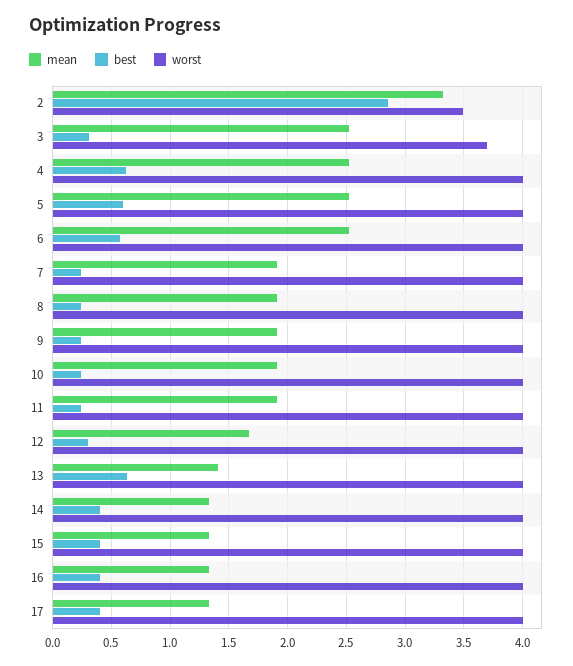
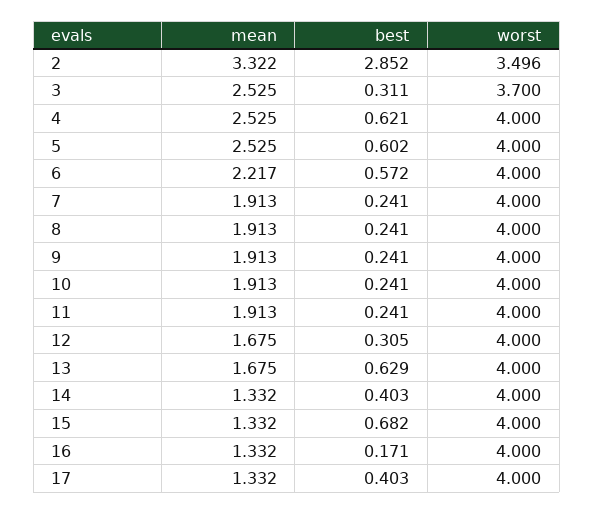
mean, 6: 2.5 -> 2.217
mean, 13: 1.4 -> 1.675
best, 15: 0.4 -> 0.682
best, 16: 0.4 -> 0.171

